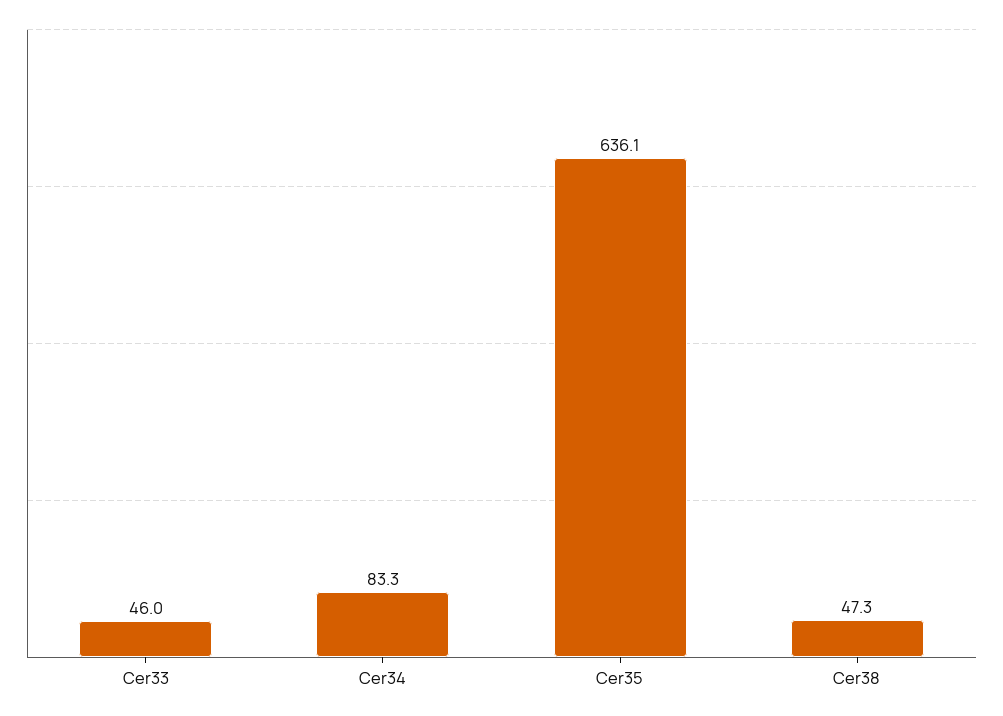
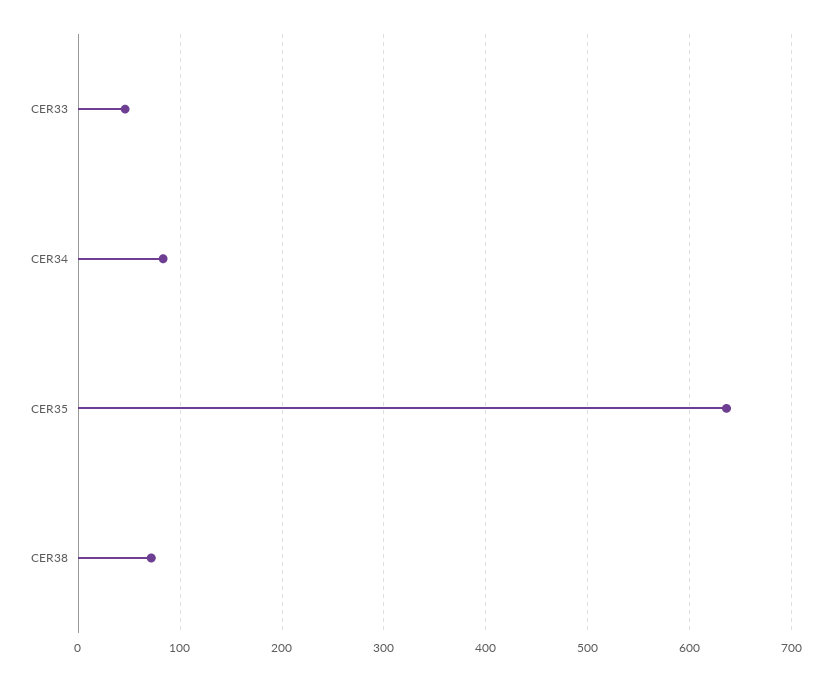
Cer38: 47.3 -> 70

